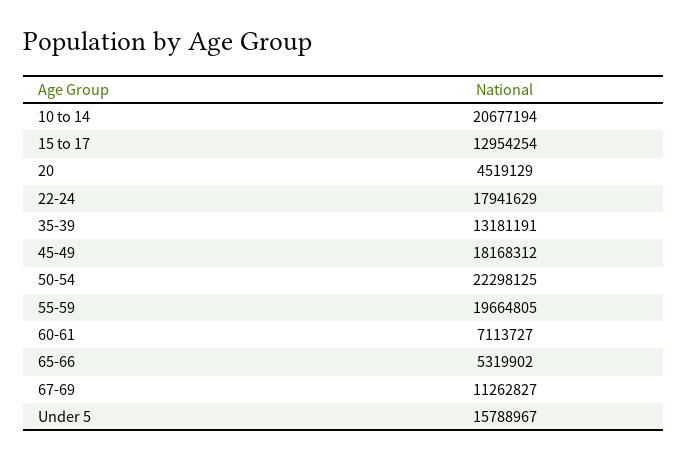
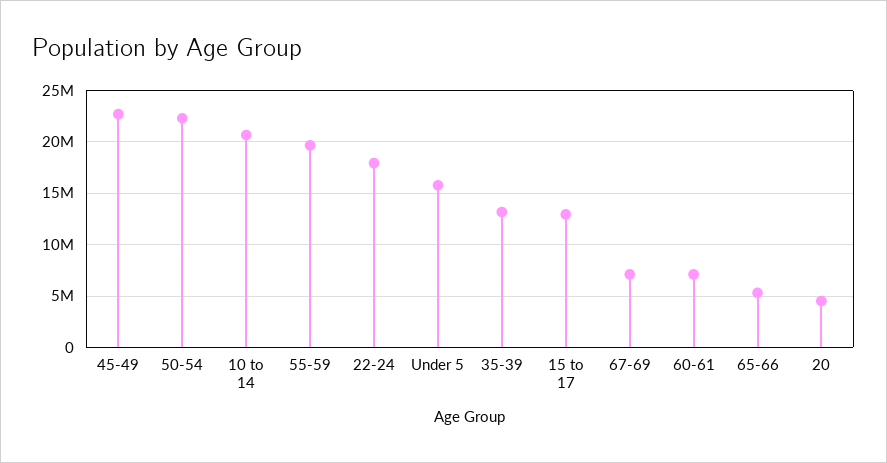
45-49: 18168312 -> 23000000
67-69: 11262827 -> 7000000

